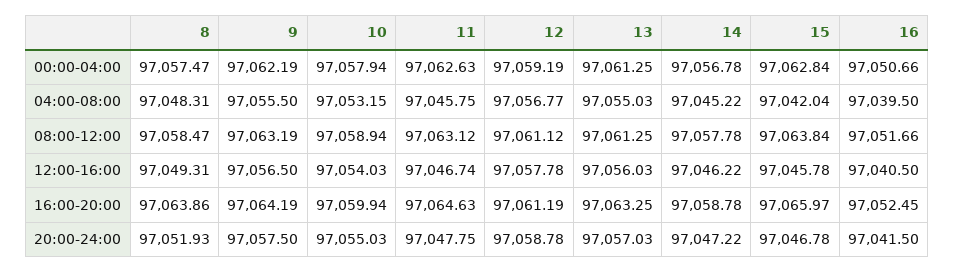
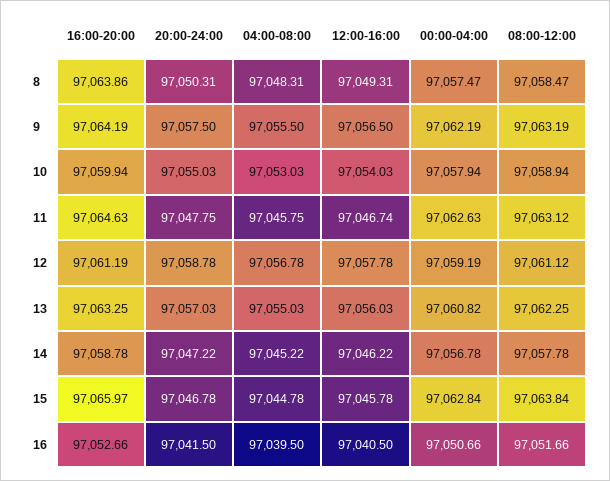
13, 00:00-04:00: 97061.25 -> 97060.82
10, 04:00-08:00: 97053.15 -> 97053.03
12, 04:00-08:00: 97056.77 -> 97056.78
15, 04:00-08:00: 97042.04 -> 97044.78
13, 08:00-12:00: 97061.25 -> 97062.25
16, 16:00-20:00: 97052.45 -> 97052.66
8, 20:00-24:00: 97051.93 -> 97050.31

